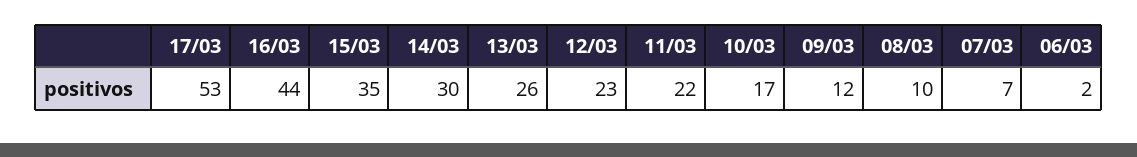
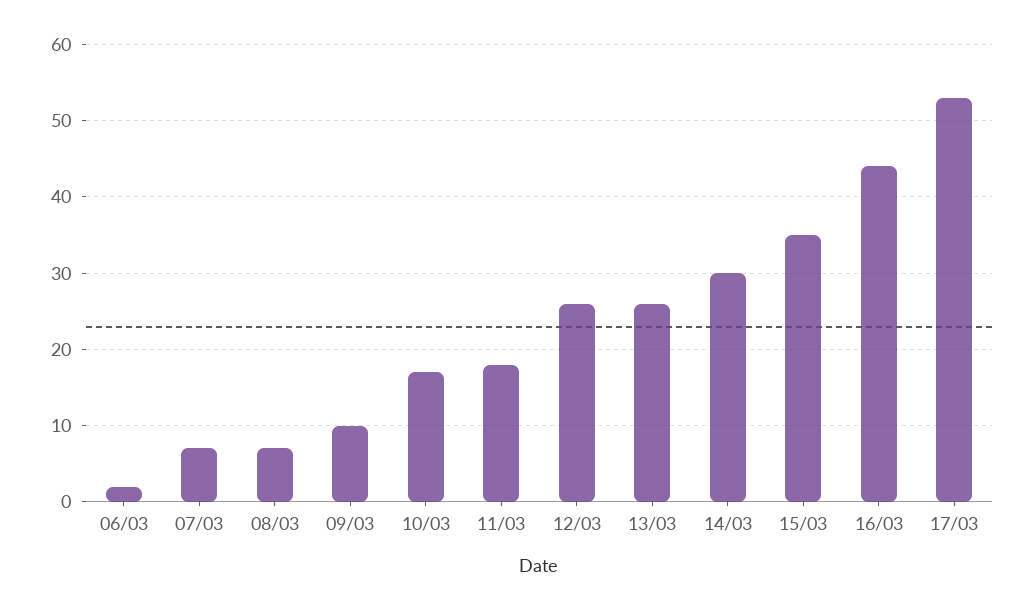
12/03: 23 -> 26
11/03: 22 -> 18
09/03: 12 -> 10
08/03: 10 -> 7

